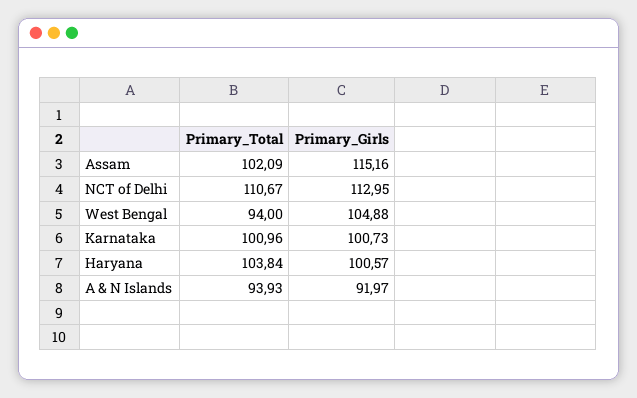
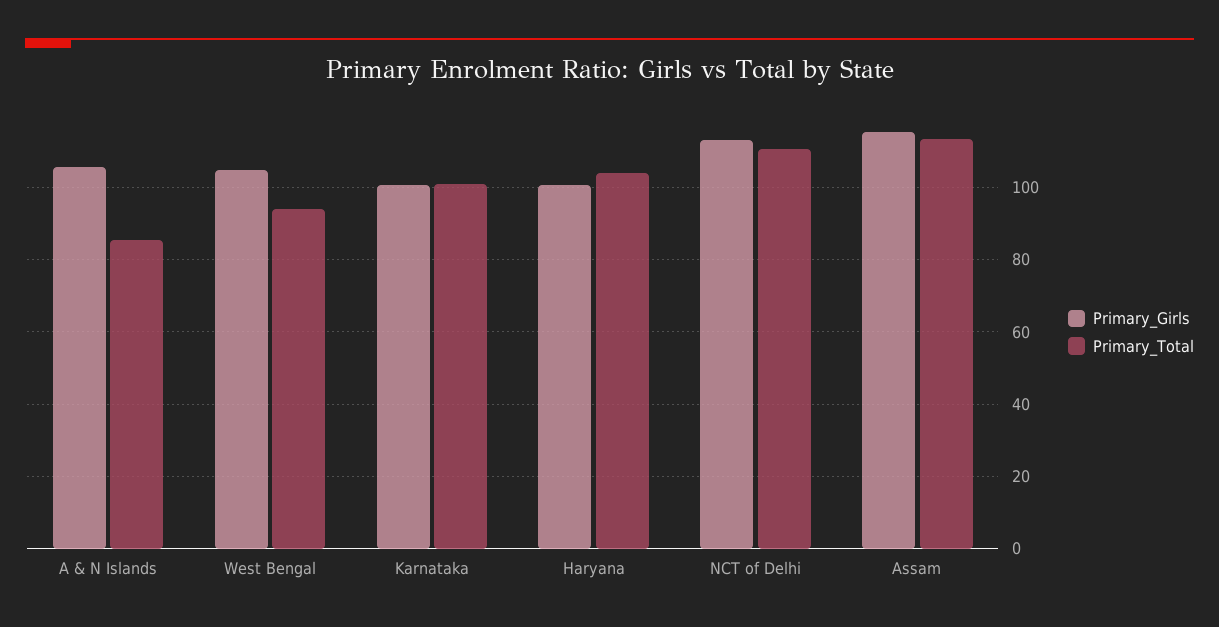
Primary_Total, Assam: 102.09 -> 114
Primary_Total, A & N Islands: 93.93 -> 86
Primary_Girls, A & N Islands: 91.97 -> 106

